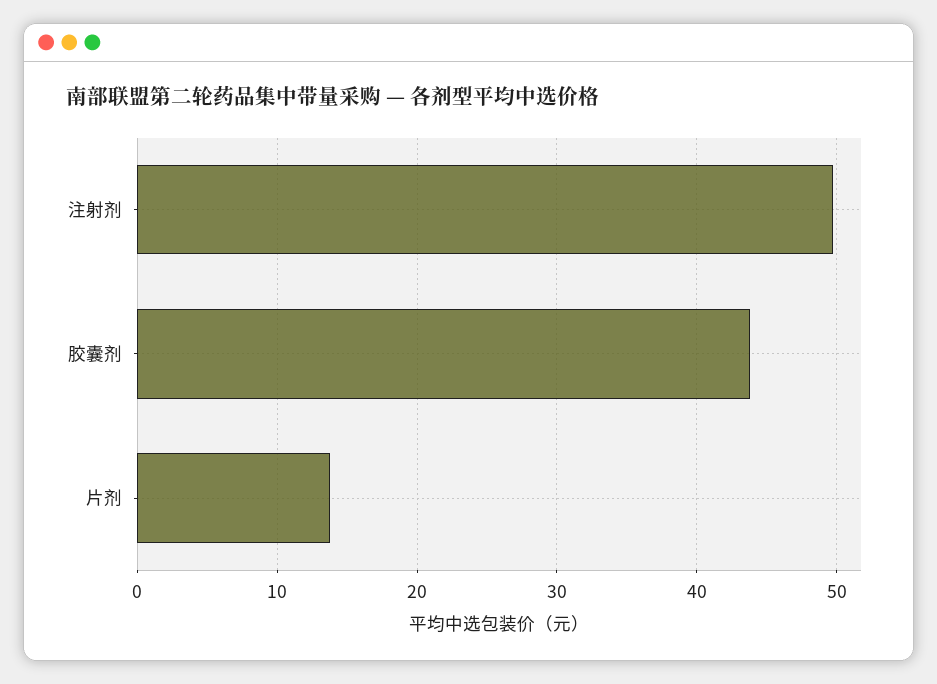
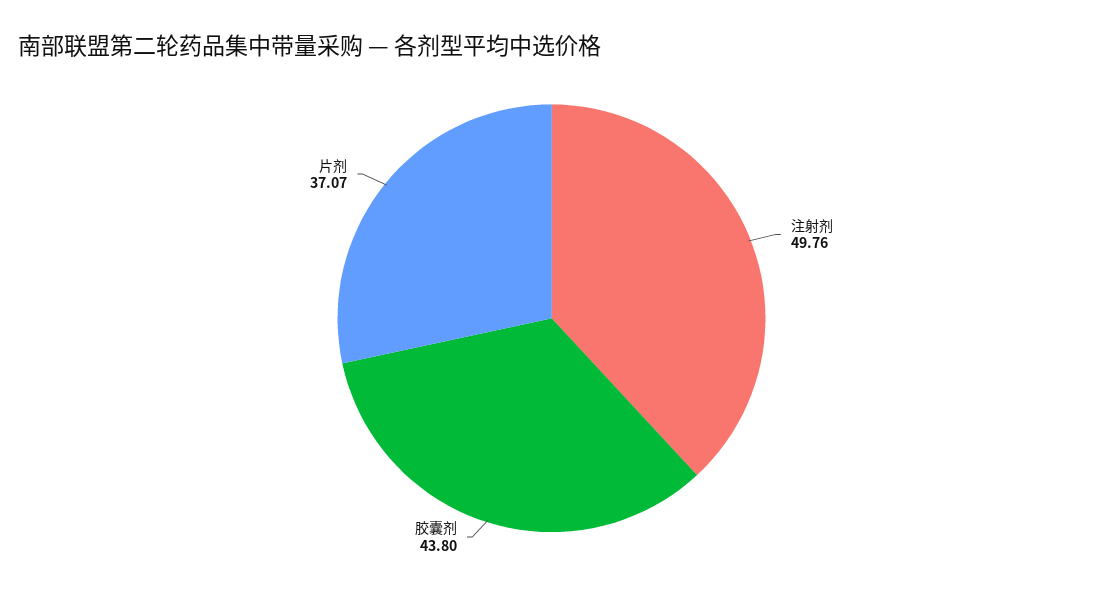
片剂: 14 -> 37.07

